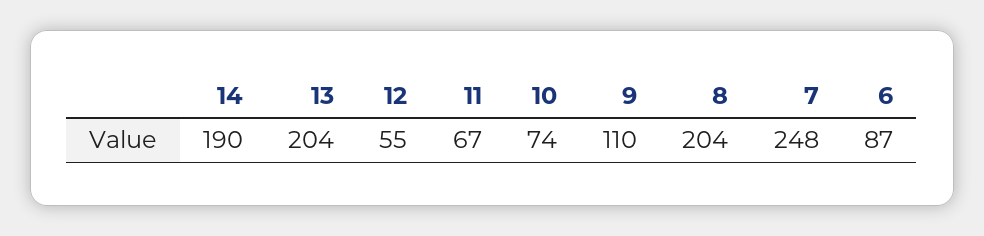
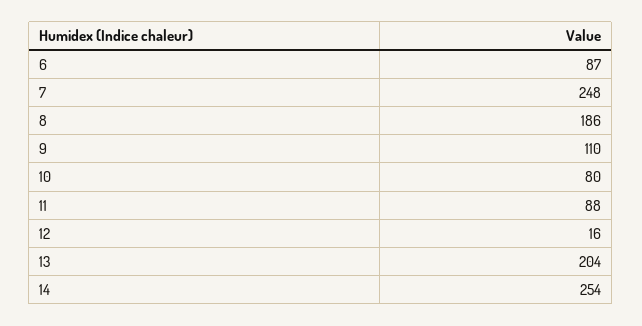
14: 190 -> 254
12: 55 -> 16
11: 67 -> 88
10: 74 -> 80
8: 204 -> 186

